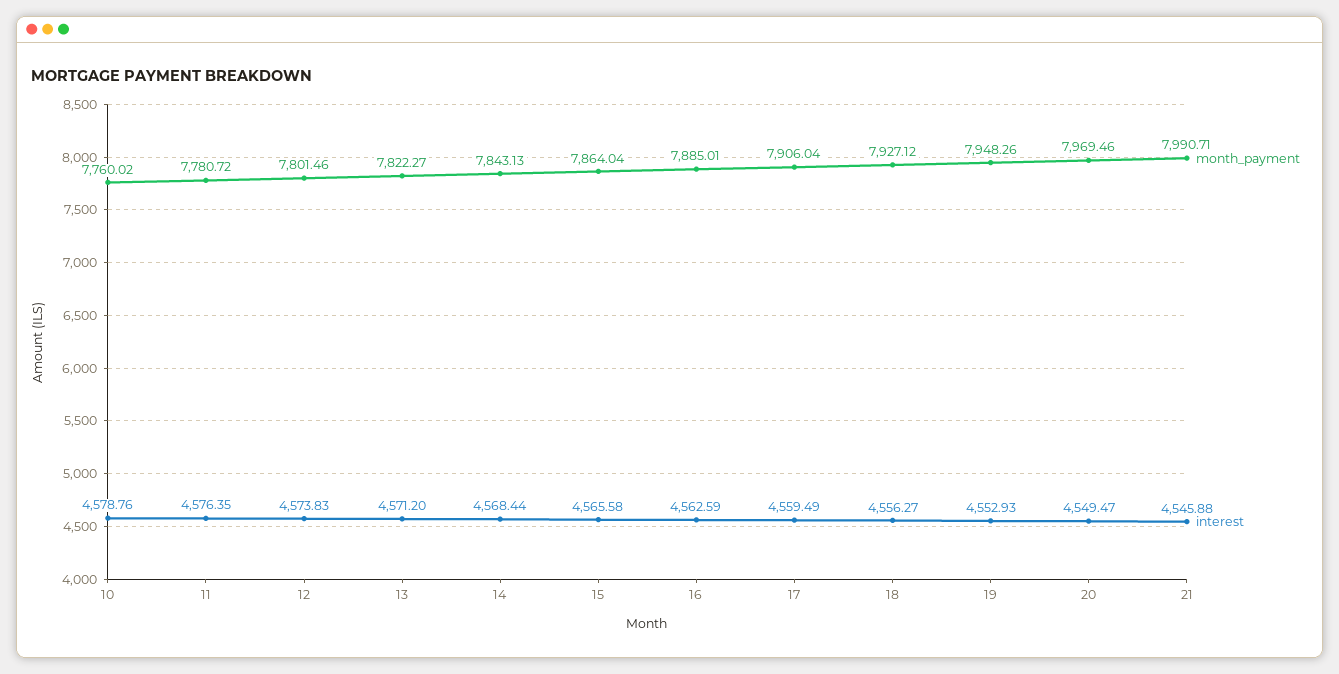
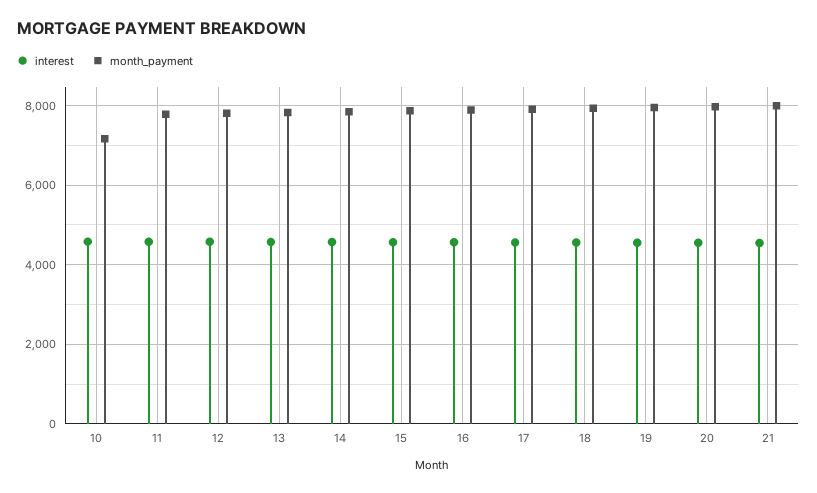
month_payment, 10: 7760.02 -> 7200

